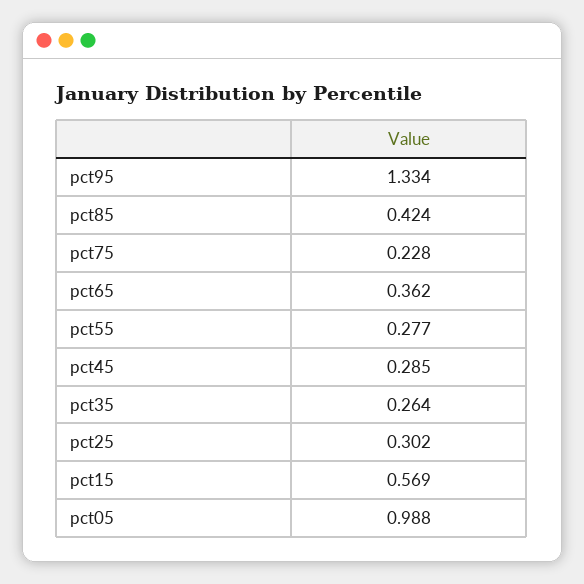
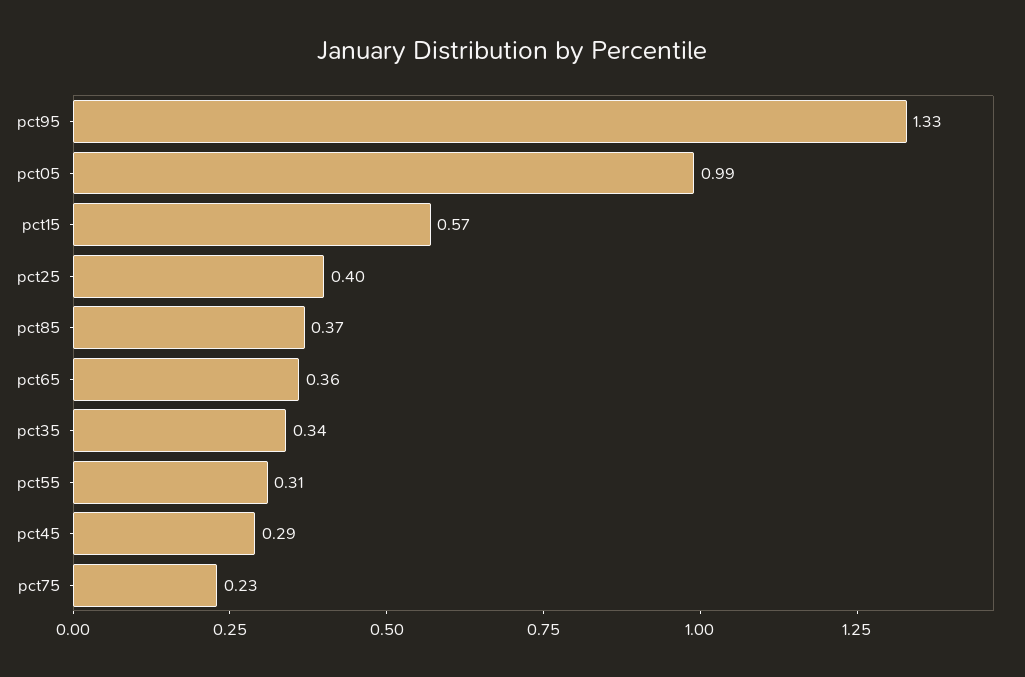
pct85: 0.424 -> 0.37
pct55: 0.277 -> 0.31
pct35: 0.264 -> 0.34
pct25: 0.302 -> 0.4

